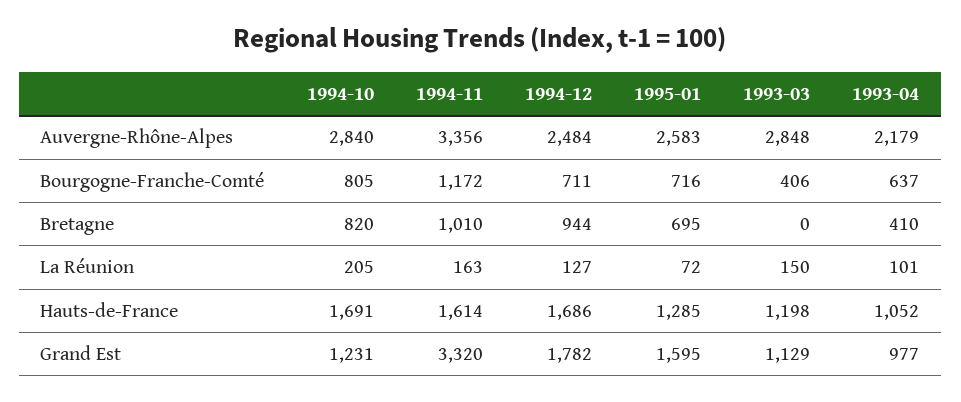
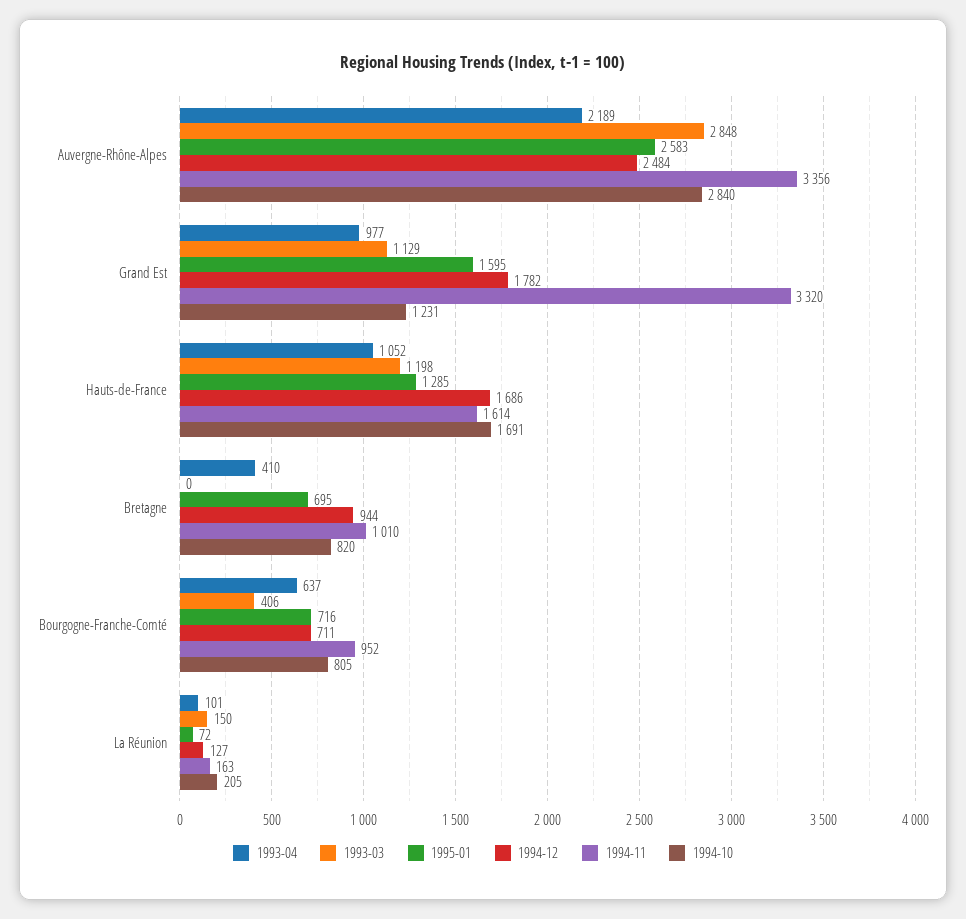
1993-04, Auvergne-Rhône-Alpes: 2179 -> 2189
1994-11, Bourgogne-Franche-Comté: 1172 -> 952

